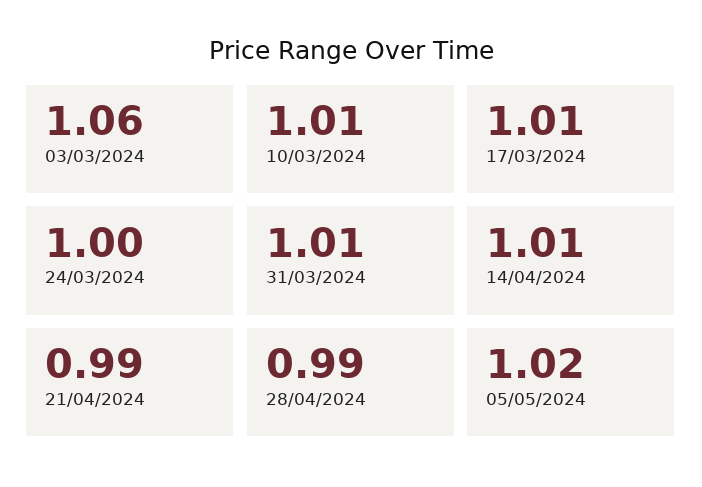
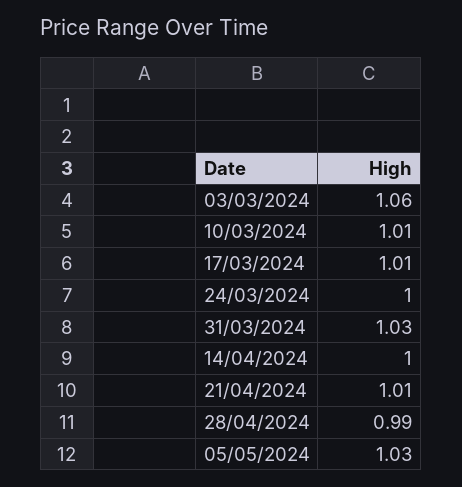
31/03/2024: 1.01 -> 1.03
14/04/2024: 1.01 -> 1
21/04/2024: 0.99 -> 1.01
05/05/2024: 1.02 -> 1.03

